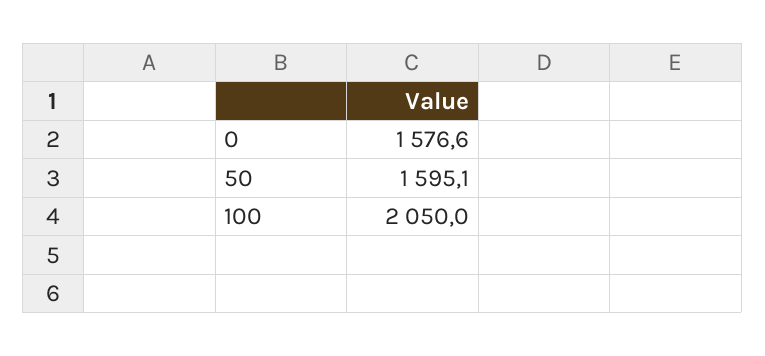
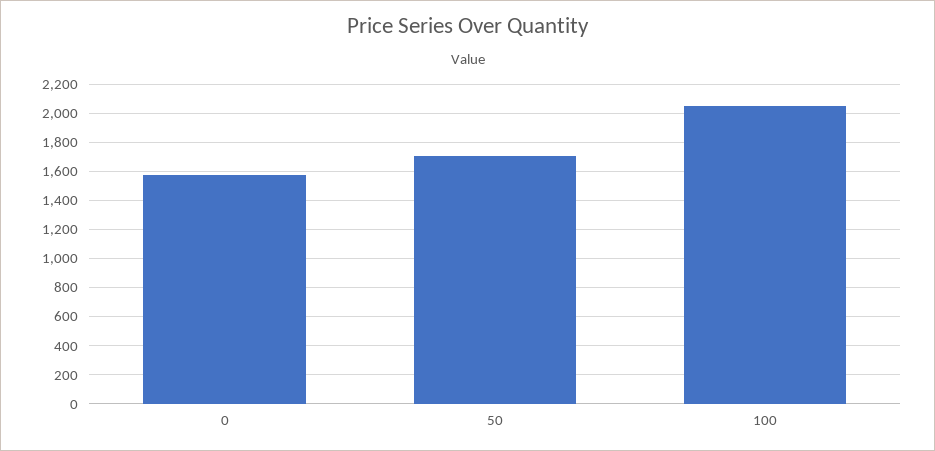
50: 1595.1 -> 1700

